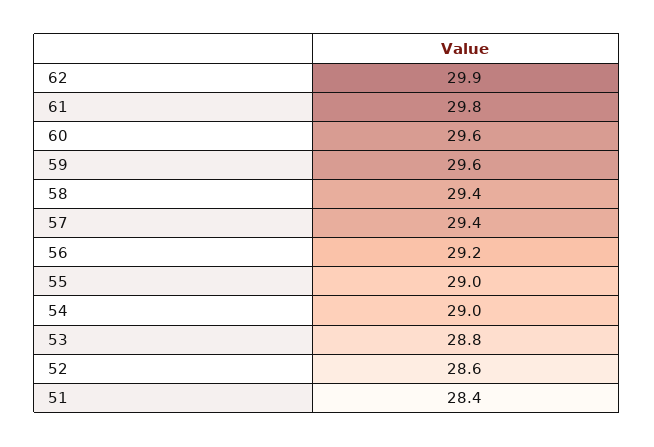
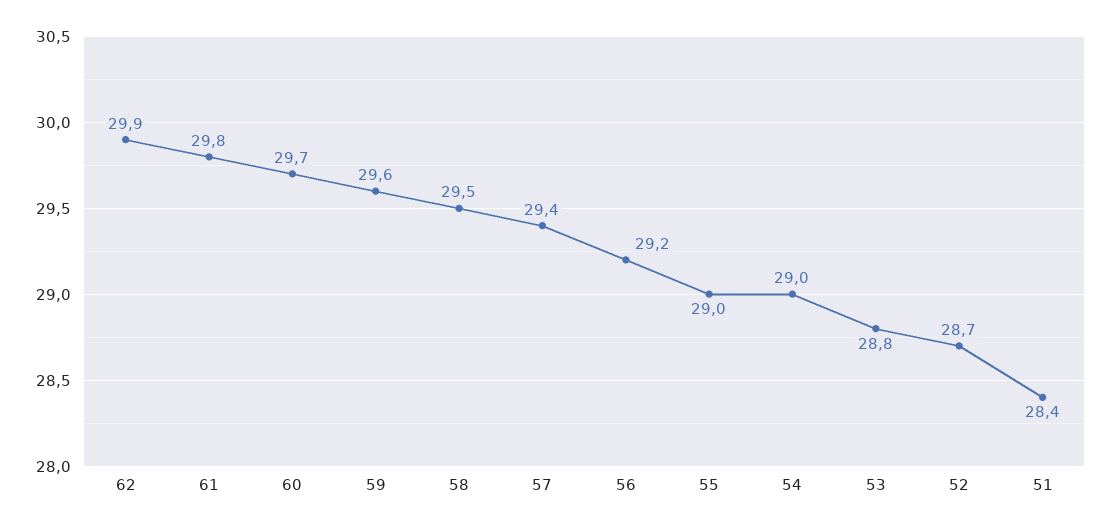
60: 29.6 -> 29.7
58: 29.4 -> 29.5
52: 28.6 -> 28.7

